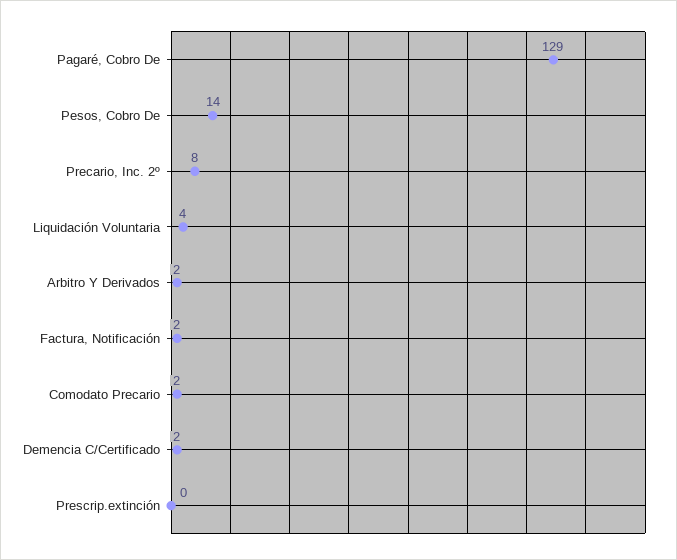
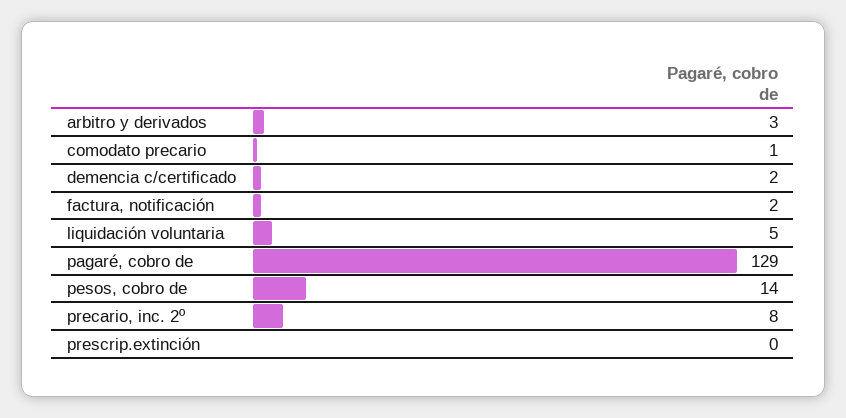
Liquidación Voluntaria: 4 -> 5
Arbitro Y Derivados: 2 -> 3
Comodato Precario: 2 -> 1

